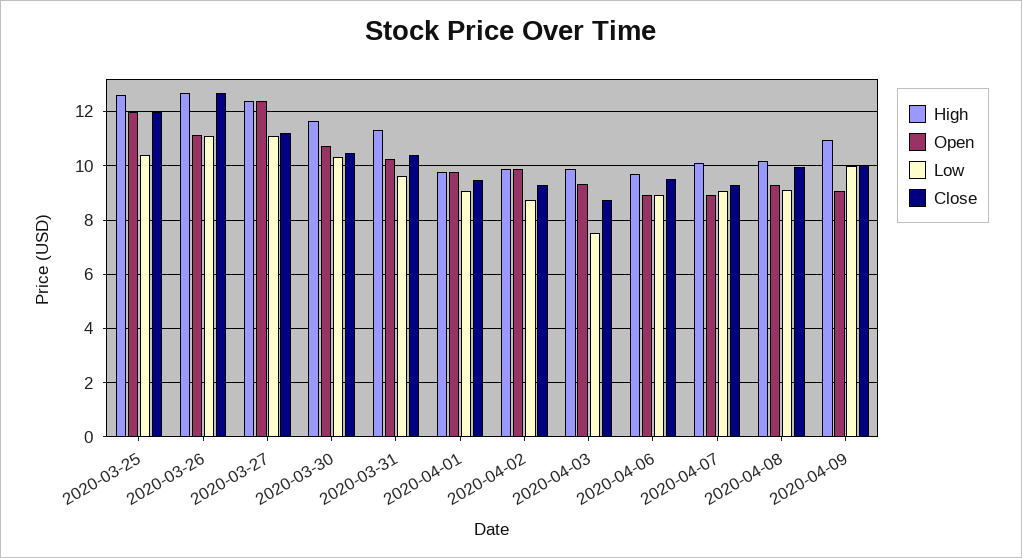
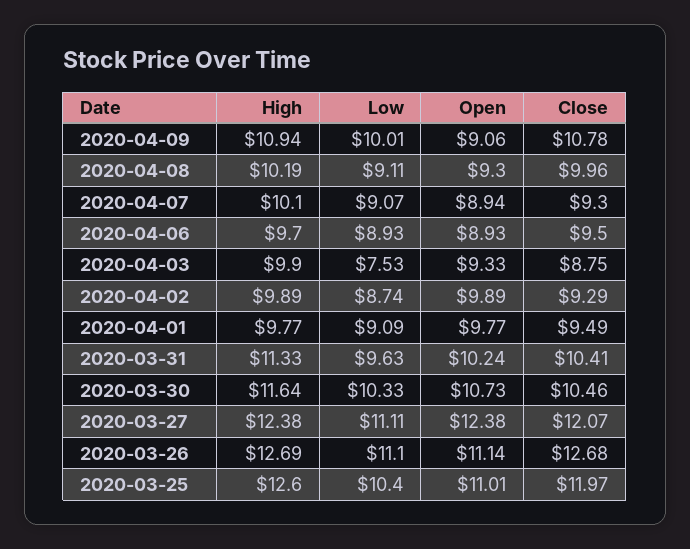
Open, 2020-03-25: 12 -> 11.01
Close, 2020-03-27: 11.25 -> 12.07
Close, 2020-04-09: 10 -> 10.78

